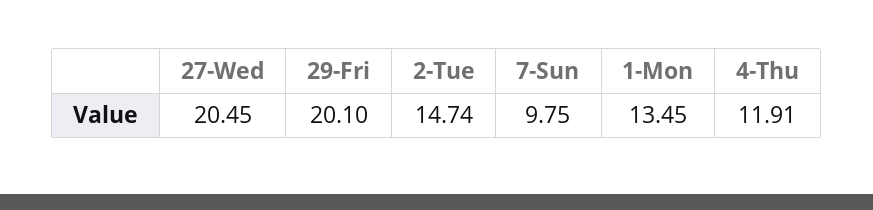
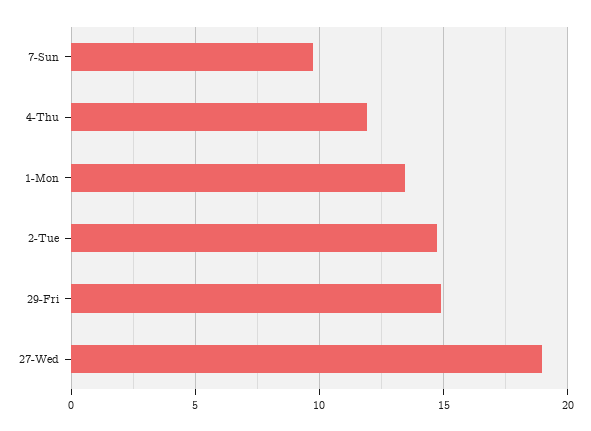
27-Wed: 20.45 -> 19
29-Fri: 20.1 -> 15

